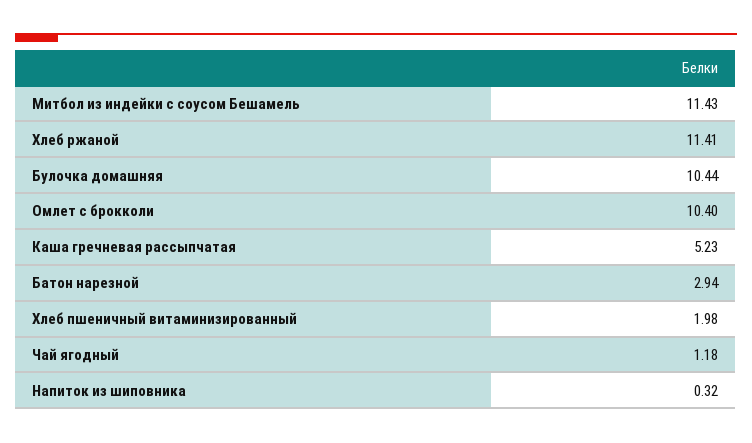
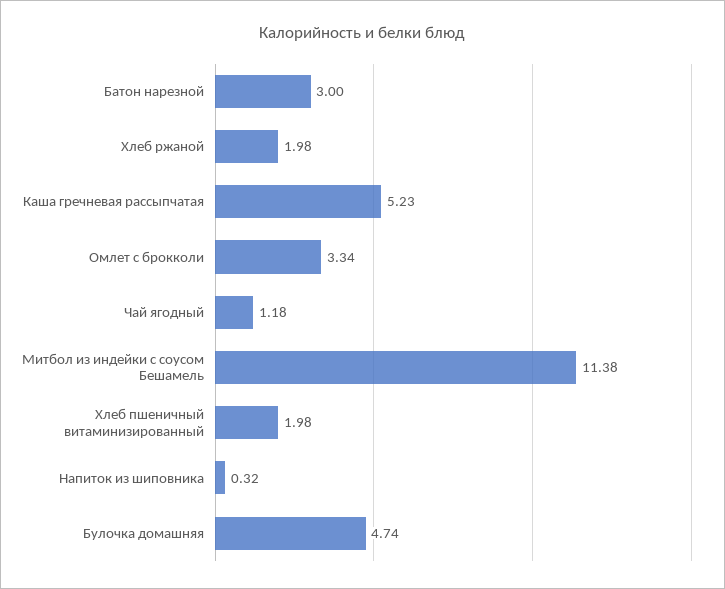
Митбол из индейки с соусом Бешамель: 11.43 -> 11.38
Хлеб ржаной: 11.41 -> 1.98
Булочка домашняя: 10.44 -> 4.74
Омлет с брокколи: 10.4 -> 3.34
Батон нарезной: 2.94 -> 3

